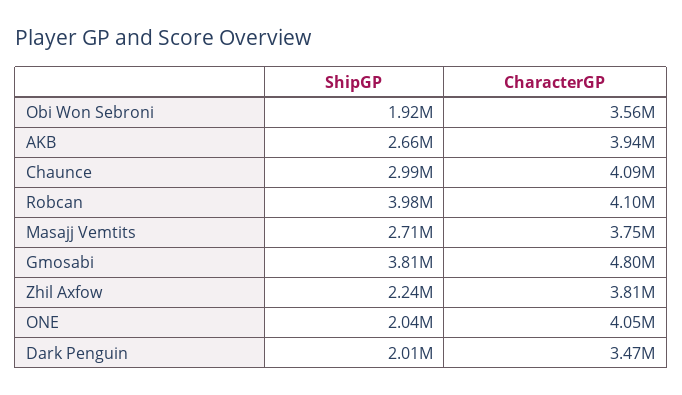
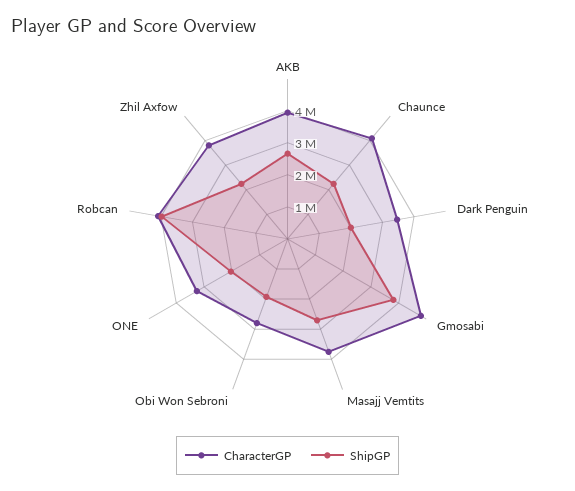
CharacterGP, Obi Won Sebroni: 3560000 -> 2750000
ShipGP, Chaunce: 2990000 -> 2250000
CharacterGP, ONE: 4050000 -> 3250000

